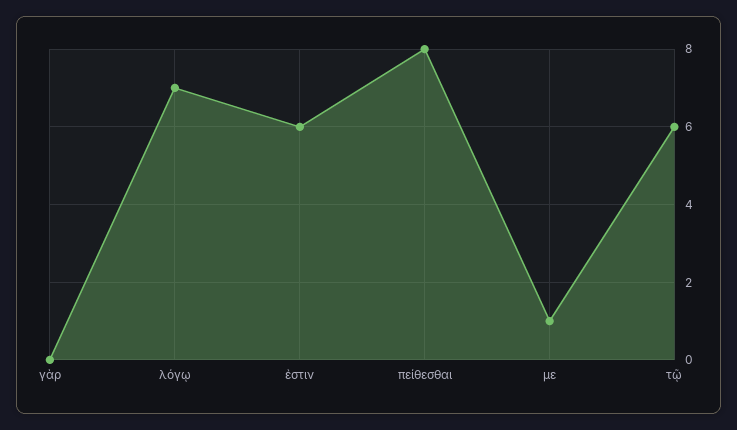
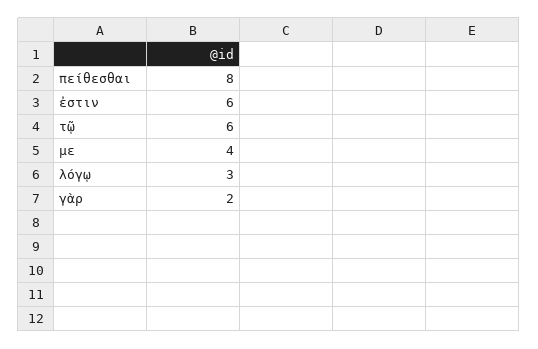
γὰρ: 0 -> 2
λόγῳ: 7 -> 3
με: 1 -> 4

